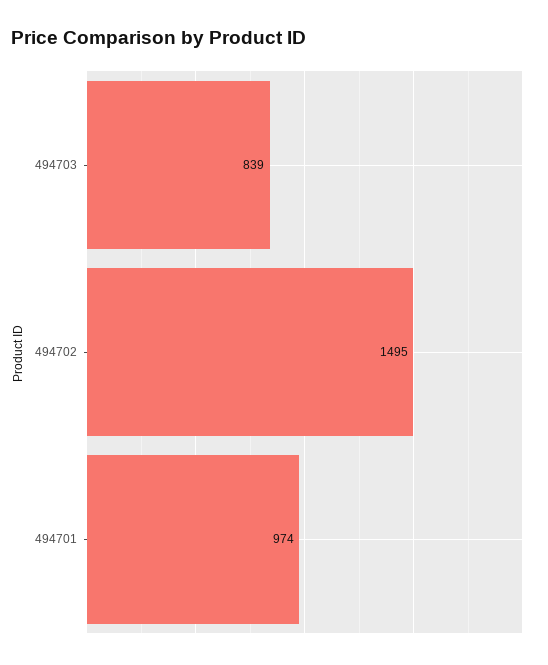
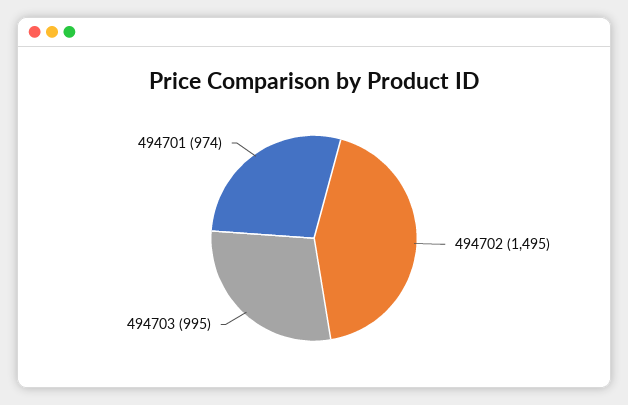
494703: 839 -> 995

